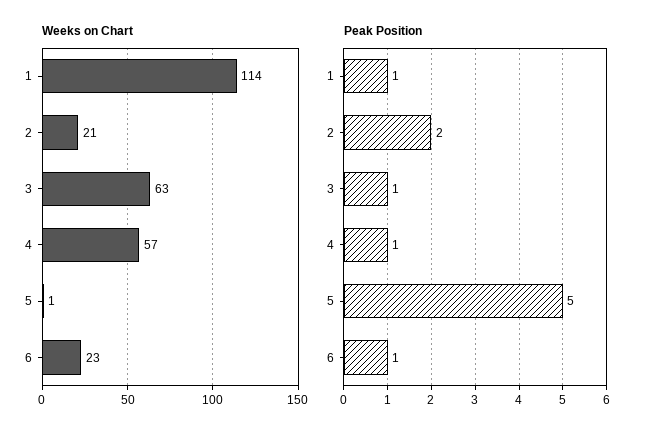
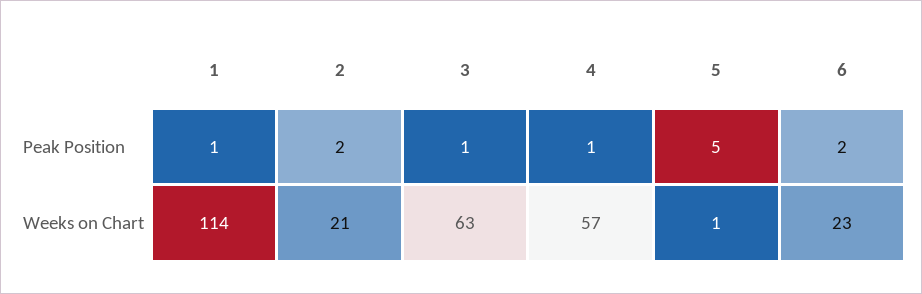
Peak Position, 6: 1 -> 2

